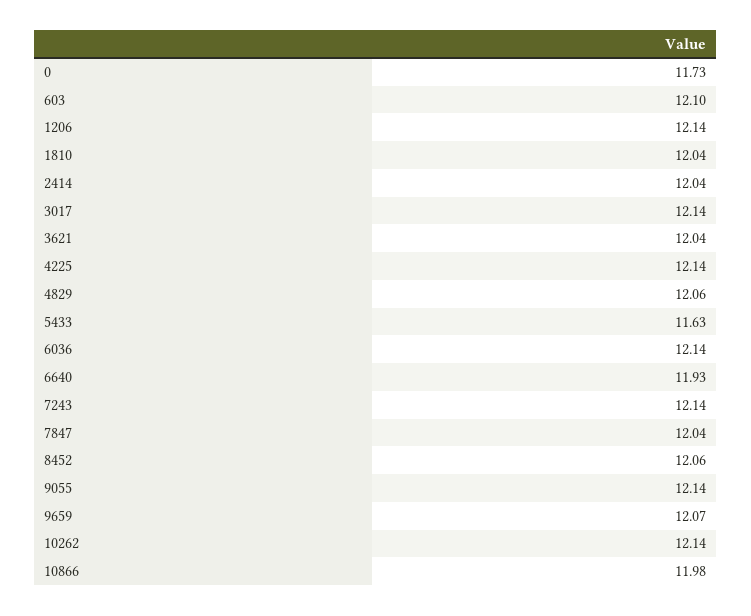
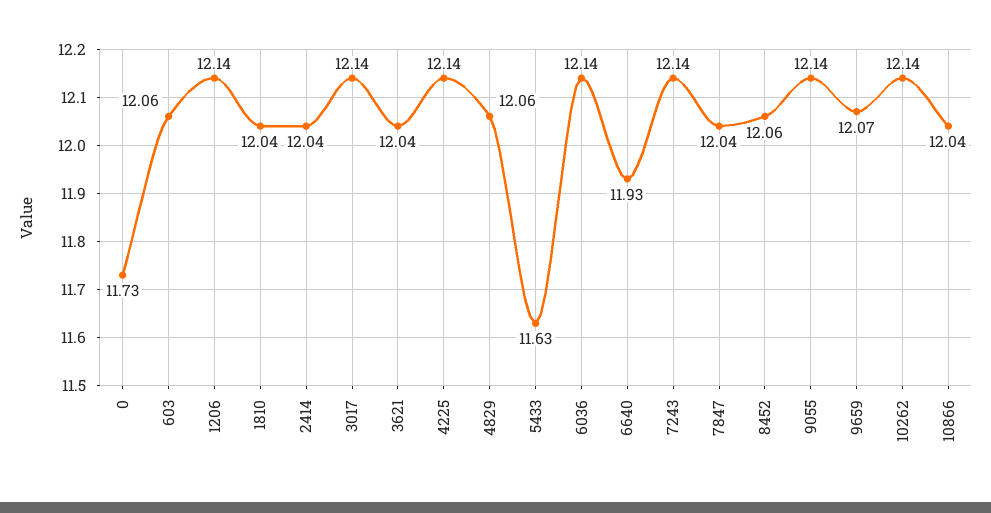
603: 12.1 -> 12.06
10866: 11.98 -> 12.04

